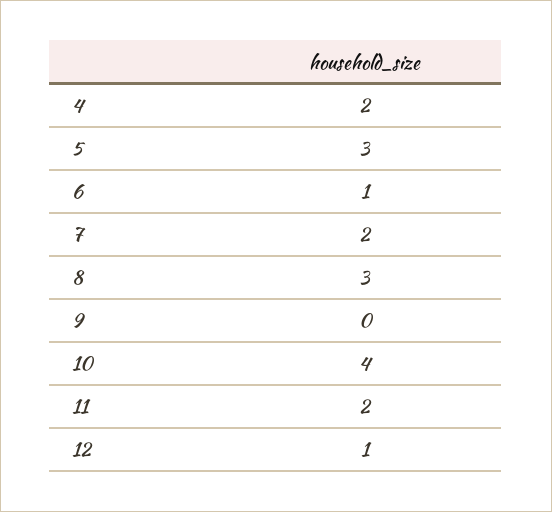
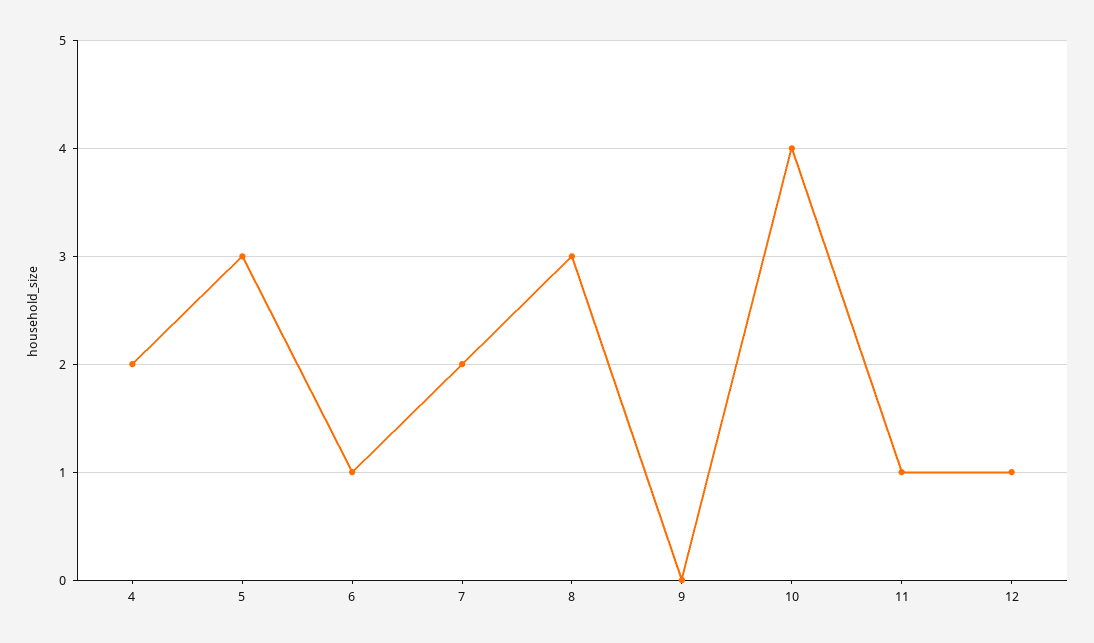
11: 2 -> 1

